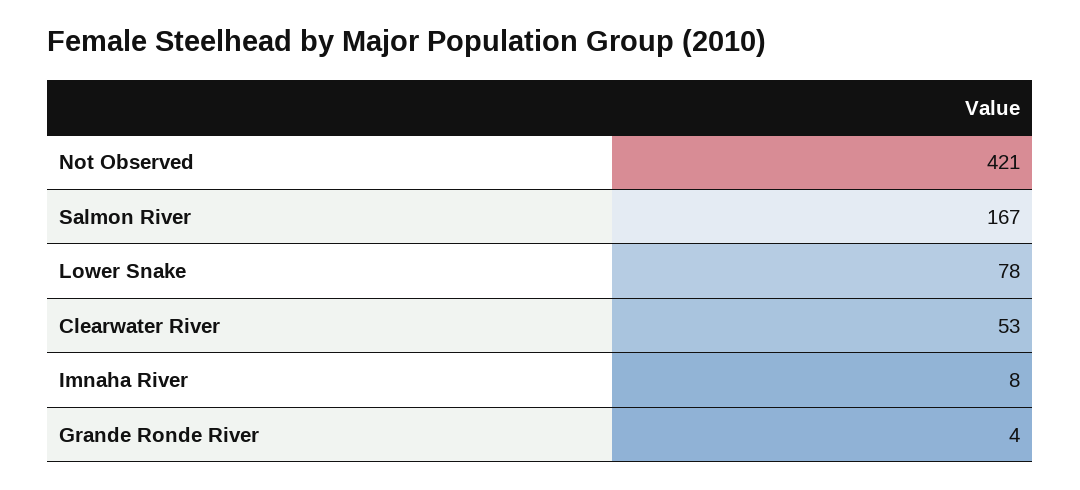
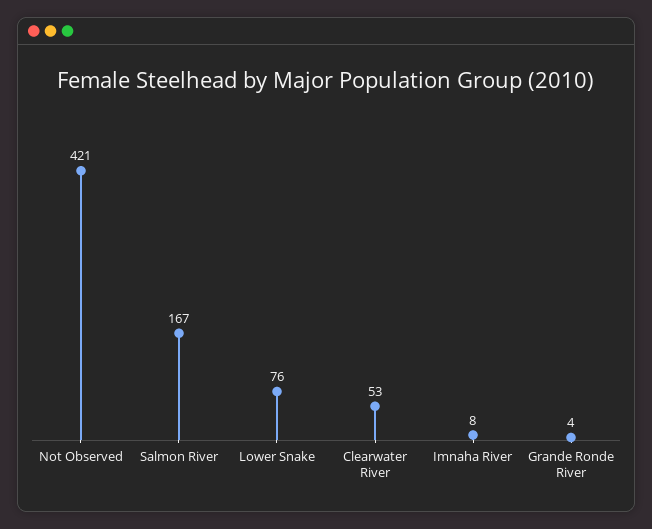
Lower Snake: 78 -> 76

